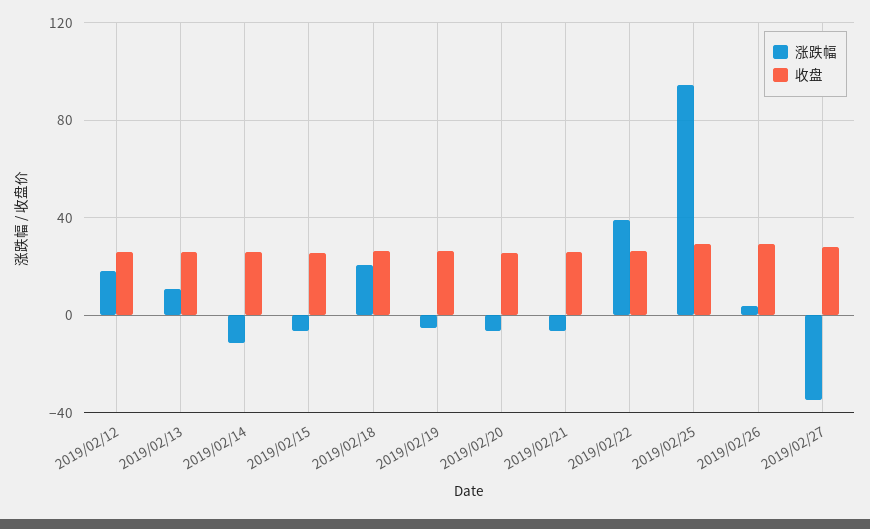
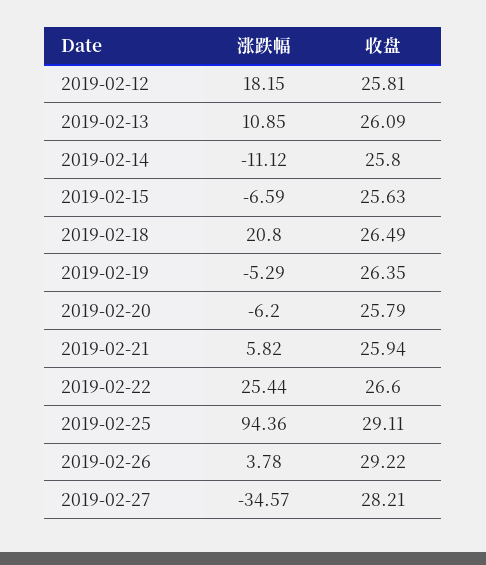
涨跌幅, 2019/02/21: -5 -> 5.82
涨跌幅, 2019/02/22: 40 -> 25.44

